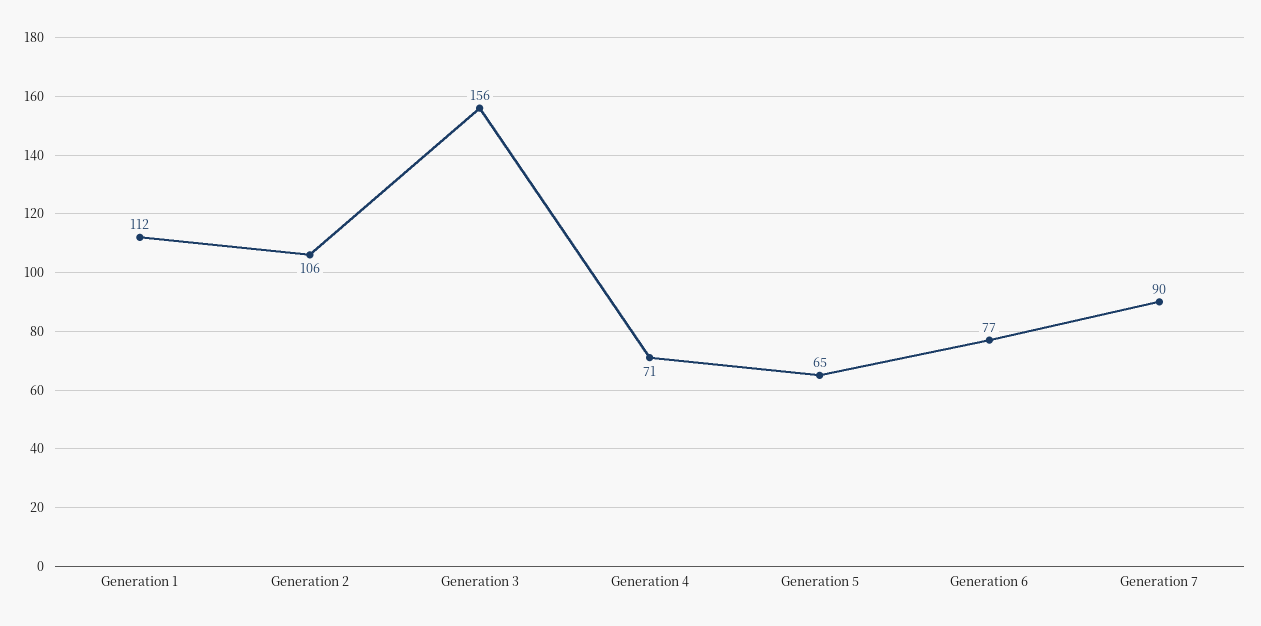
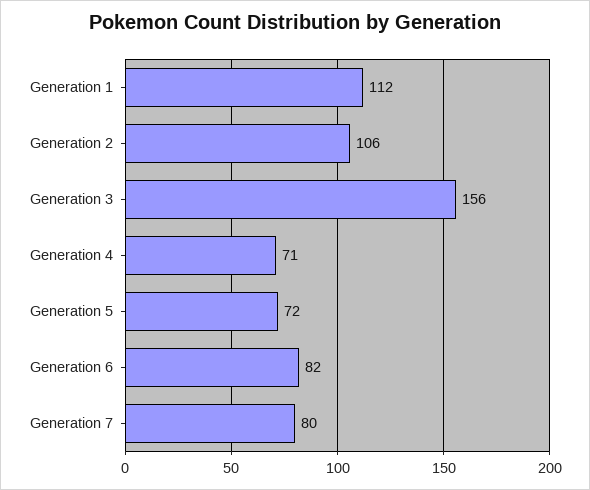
Generation 5: 65 -> 72
Generation 6: 77 -> 82
Generation 7: 90 -> 80

